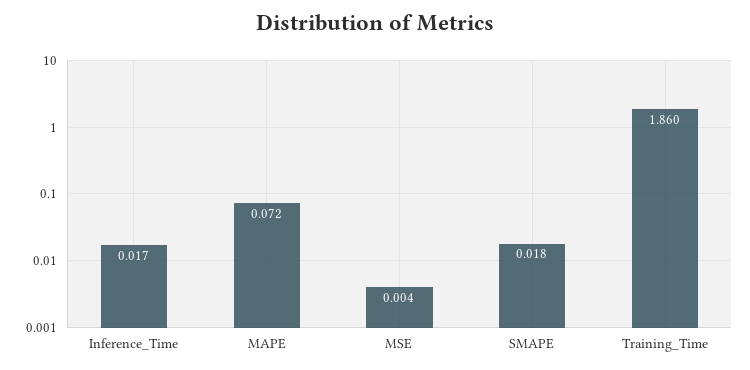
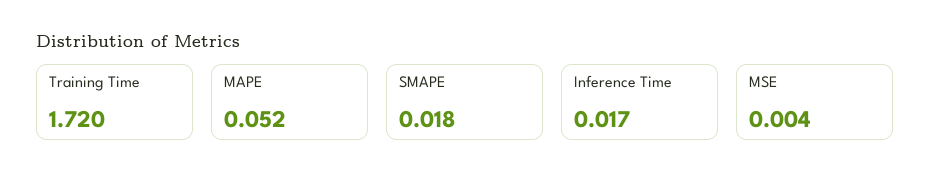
MAPE: 0.072 -> 0.052
Training_Time: 1.86 -> 1.72

